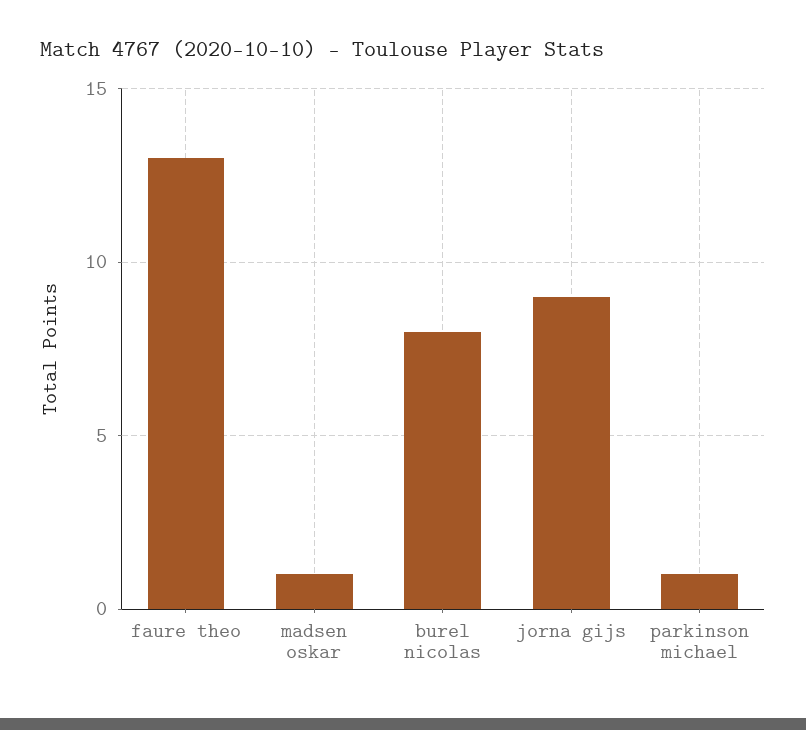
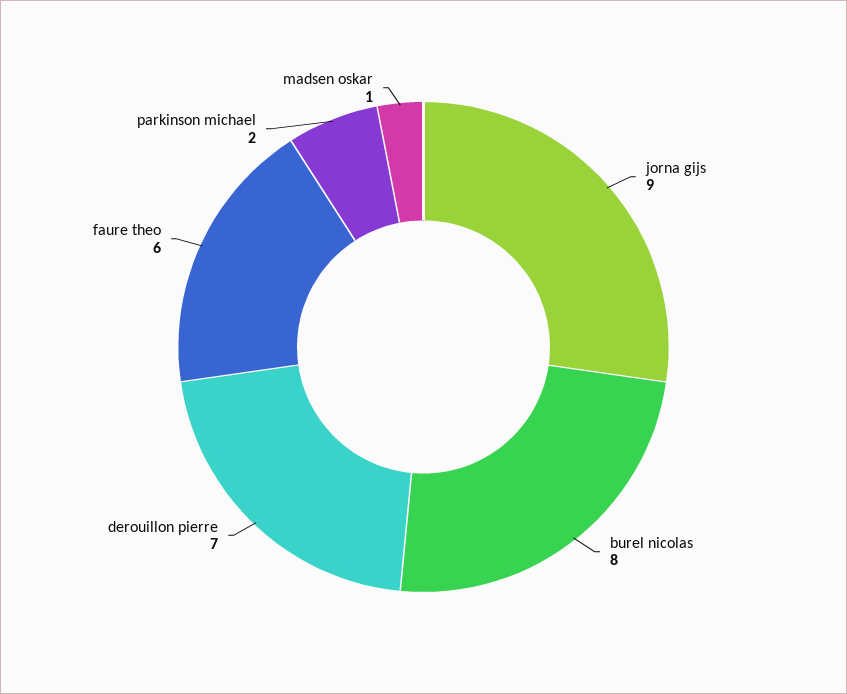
faure theo: 13 -> 6
parkinson michael: 1 -> 2
derouillon pierre: none -> 7

